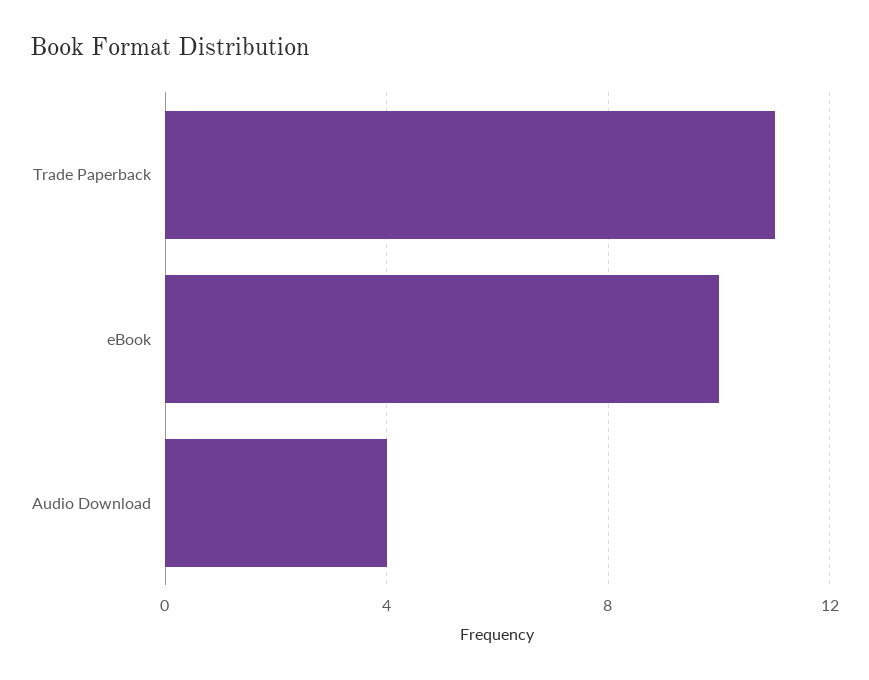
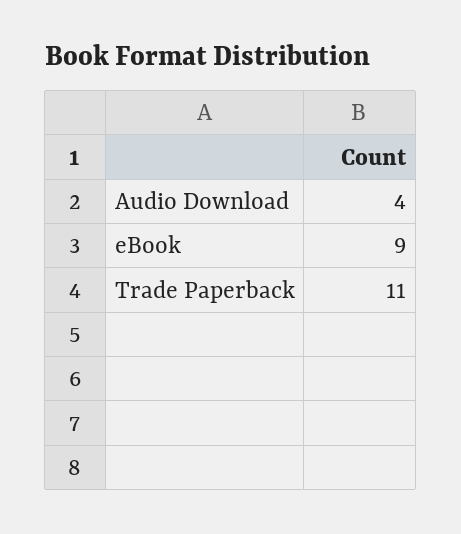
eBook: 10 -> 9

